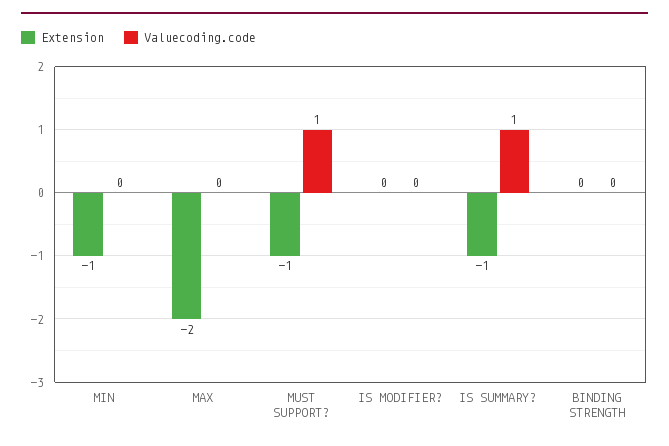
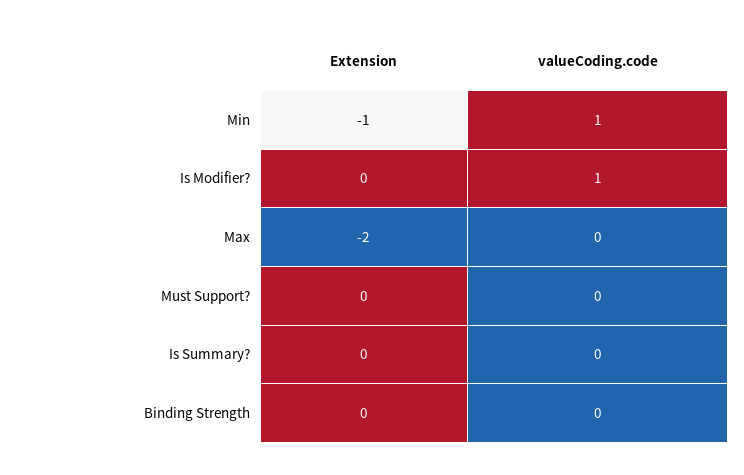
Valuecoding.code, MIN: 0 -> 1
Extension, MUST SUPPORT?: -1 -> 0
Valuecoding.code, MUST SUPPORT?: 1 -> 0
Valuecoding.code, IS MODIFIER?: 0 -> 1
Extension, IS SUMMARY?: -1 -> 0
Valuecoding.code, IS SUMMARY?: 1 -> 0

